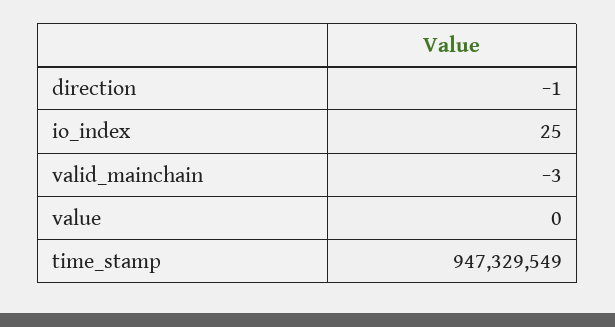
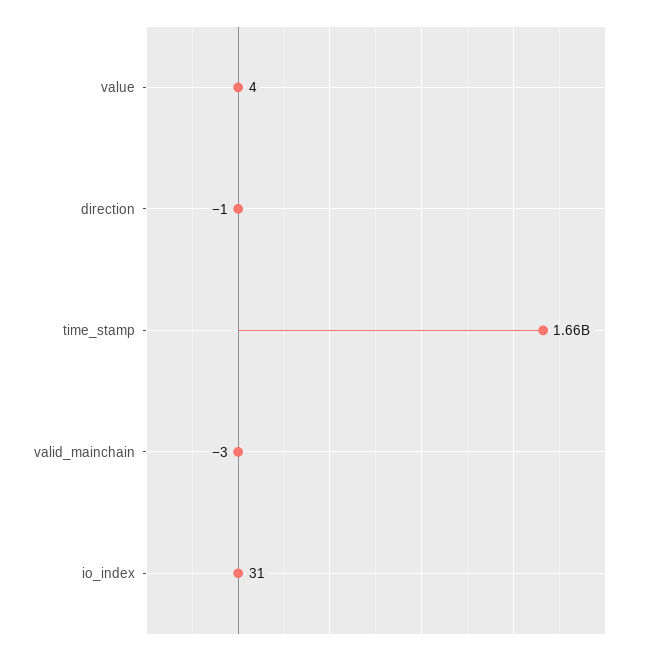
io_index: 25 -> 31
value: 0 -> 4
time_stamp: 947329549 -> 1660000000

